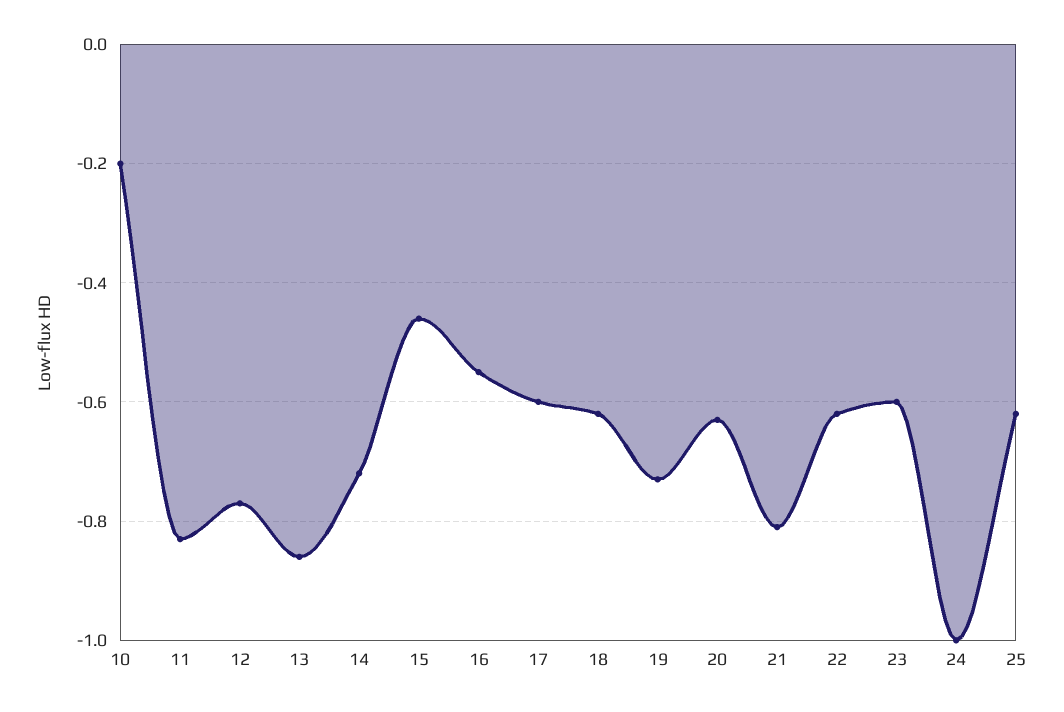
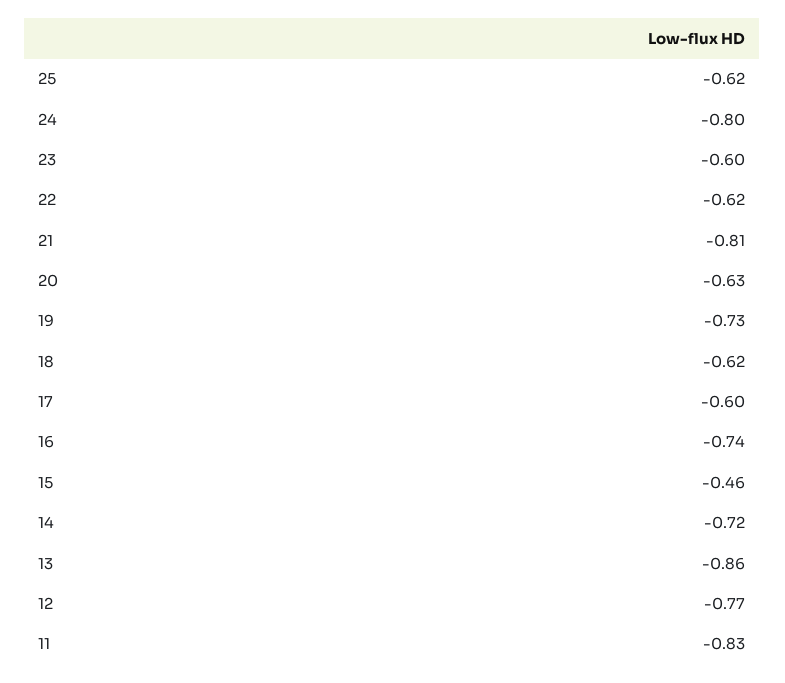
10: -0.2 -> none
16: -0.55 -> -0.74
24: -1 -> -0.8

